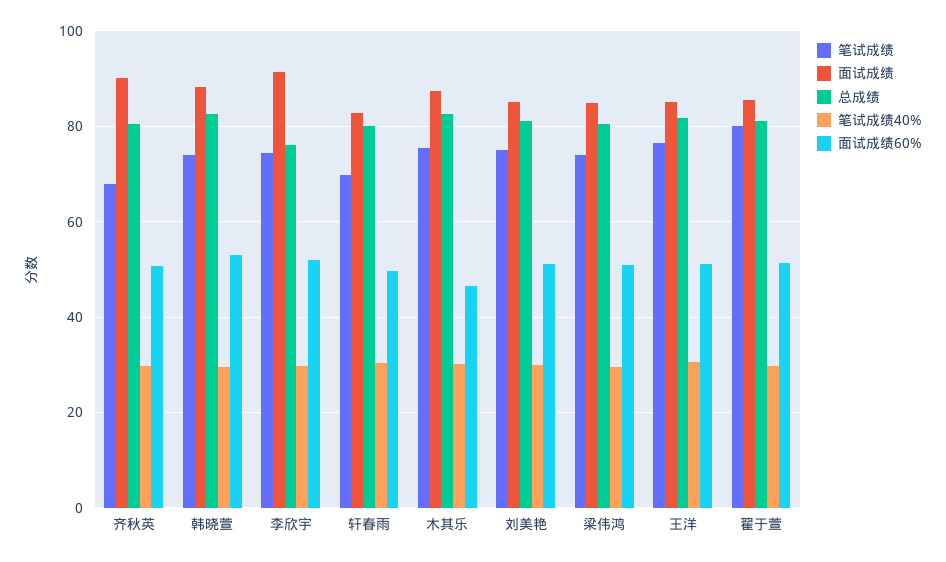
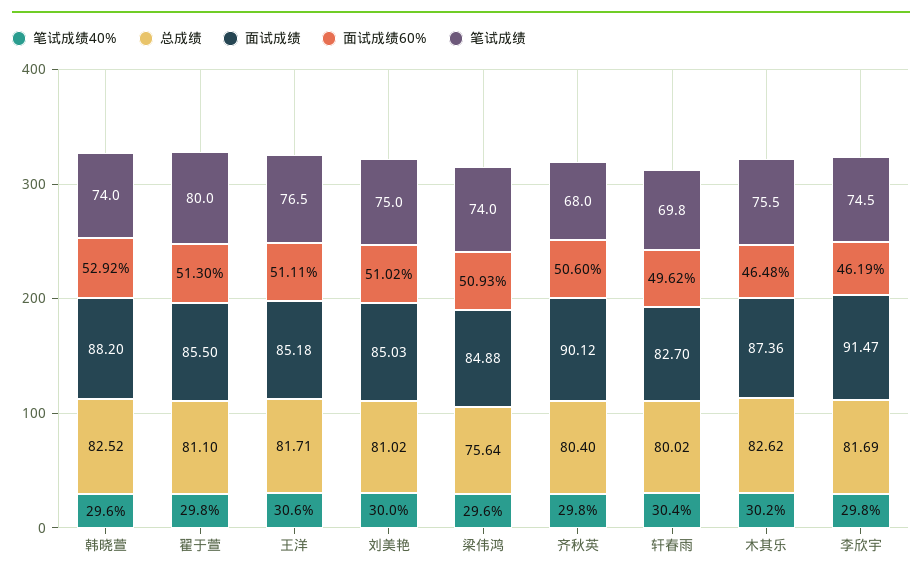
总成绩, 李欣宇: 76 -> 81.69
面试成绩60%, 李欣宇: 52 -> 46.19
总成绩, 梁伟鸿: 80 -> 75.64

